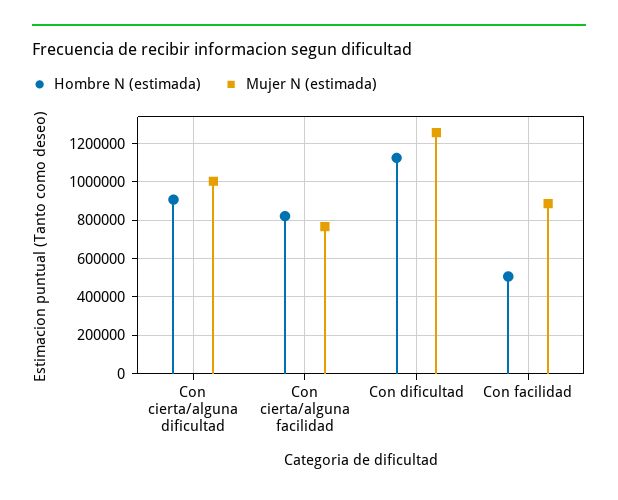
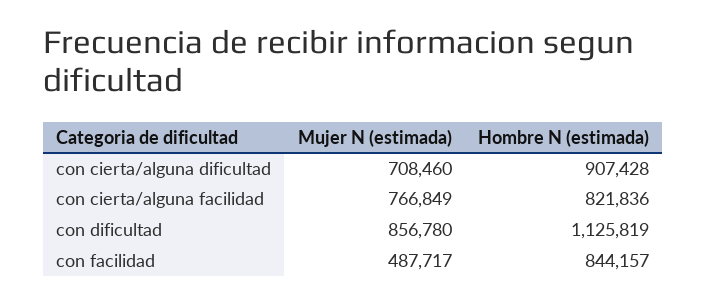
Mujer N (estimada), Con cierta/alguna dificultad: 1000000 -> 708460
Mujer N (estimada), Con dificultad: 1250000 -> 856780
Hombre N (estimada), Con facilidad: 500000 -> 844157
Mujer N (estimada), Con facilidad: 900000 -> 487717

